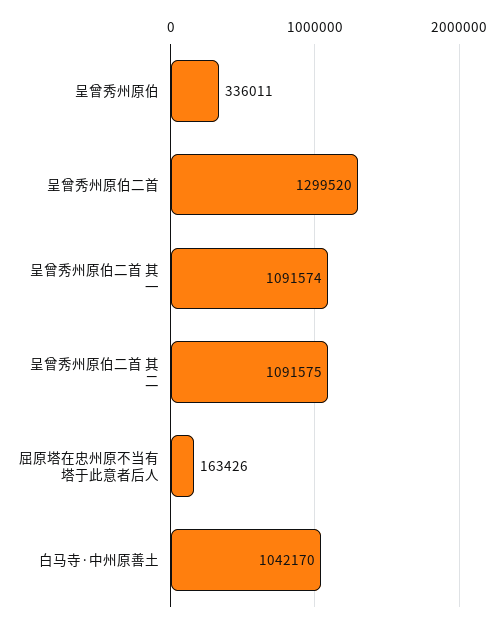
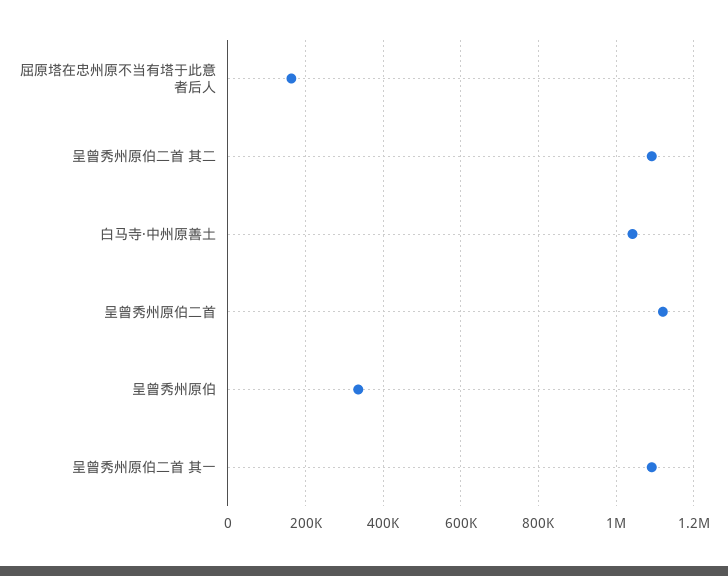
呈曾秀州原伯二首: 1299520 -> 1120000

